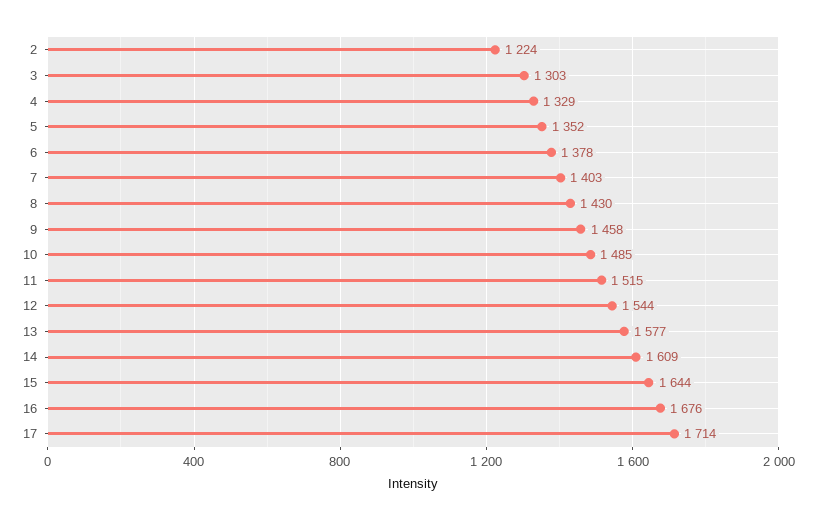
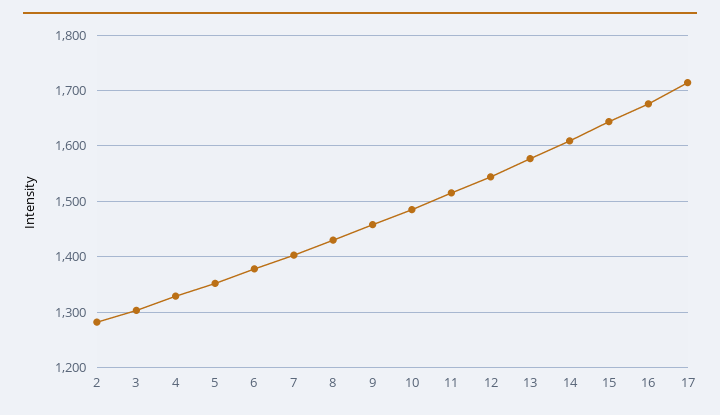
2: 1224 -> 1280

